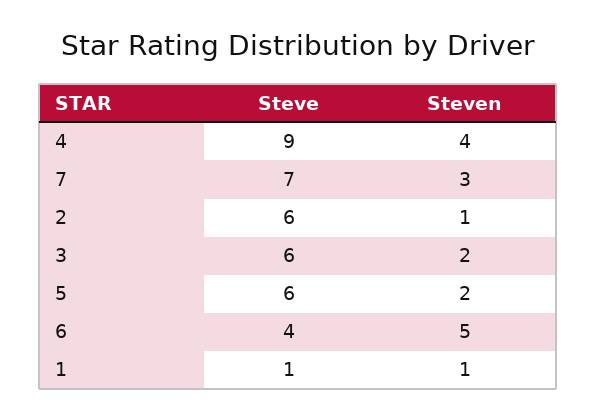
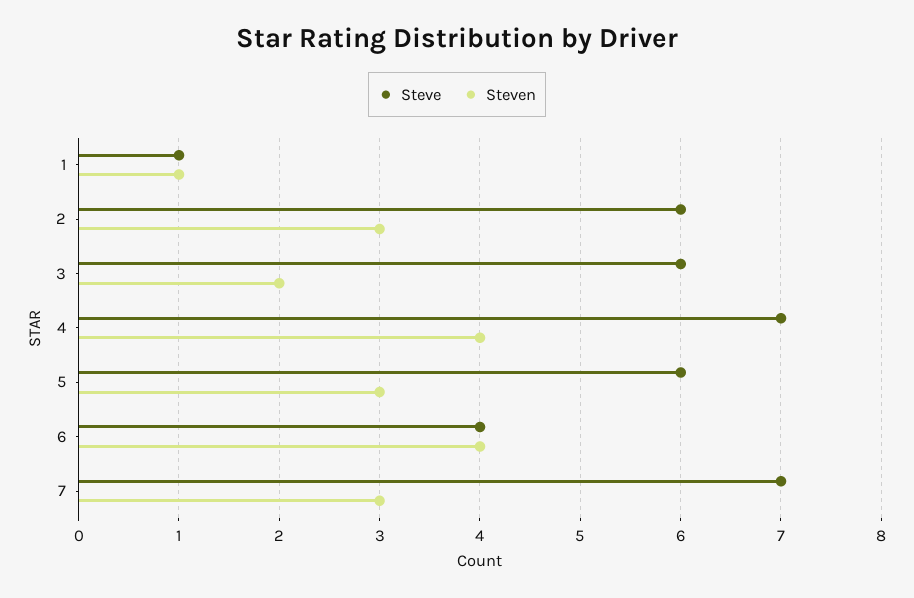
Steve, 4: 9 -> 7
Steven, 2: 1 -> 3
Steven, 5: 2 -> 3
Steven, 6: 5 -> 4

